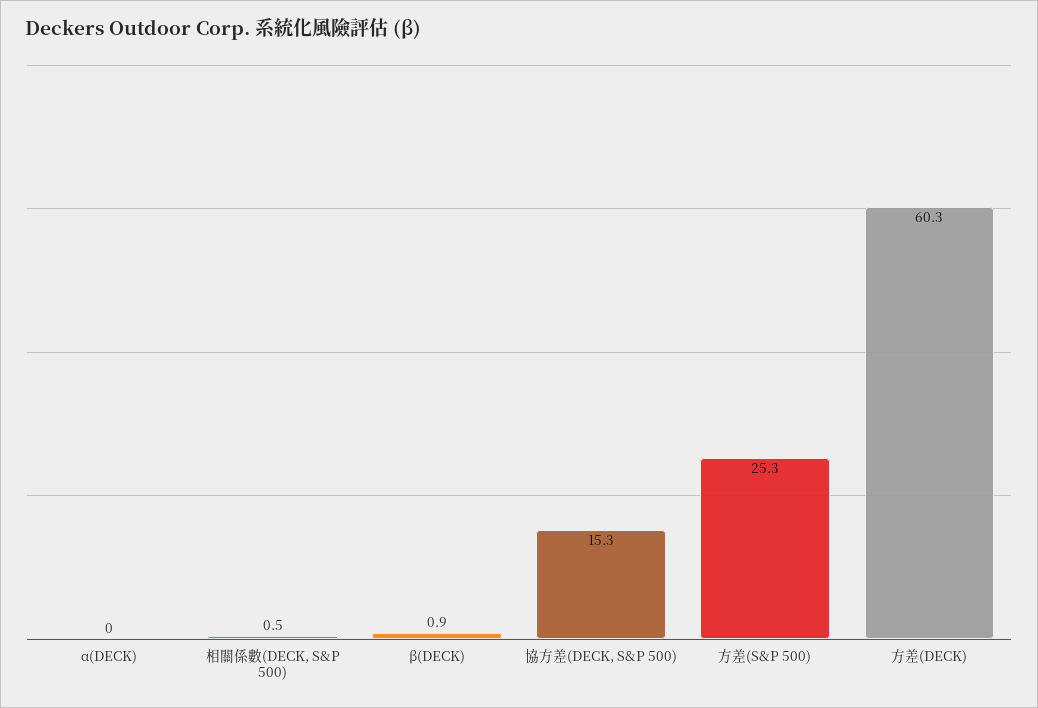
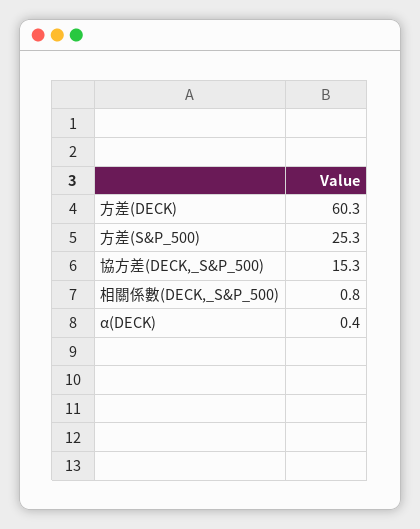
α(DECK): 0 -> 0.4
相關係數(DECK, S&P 500): 0.5 -> 0.8
β(DECK): 0.9 -> none

